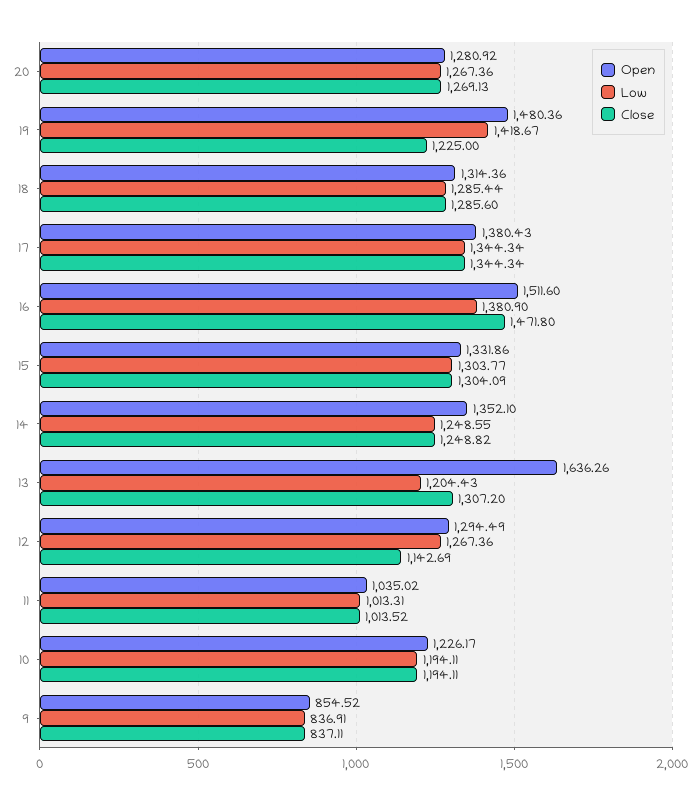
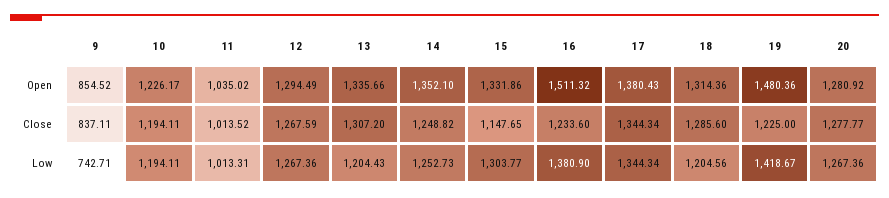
Close, 20: 1269.13 -> 1277.77
Low, 18: 1285.44 -> 1204.56
Open, 16: 1511.6 -> 1511.32
Close, 16: 1471.8 -> 1233.6
Close, 15: 1304.09 -> 1147.65
Low, 14: 1248.55 -> 1252.73
Open, 13: 1636.26 -> 1335.66
Close, 12: 1142.69 -> 1267.59
Low, 9: 836.91 -> 742.71

